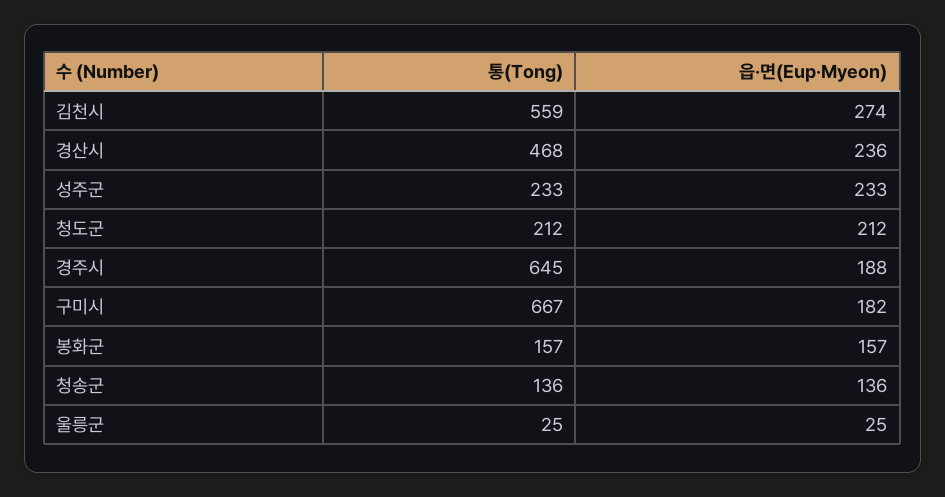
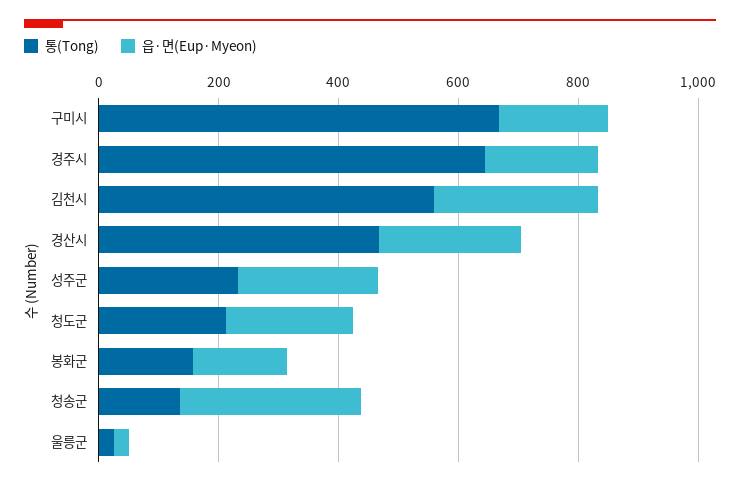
읍·면(Eup·Myeon), 청송군: 136 -> 300

